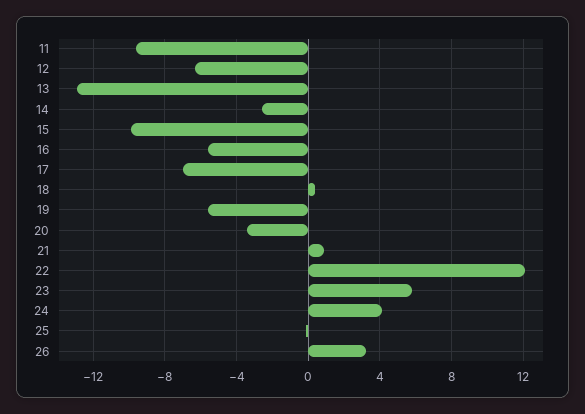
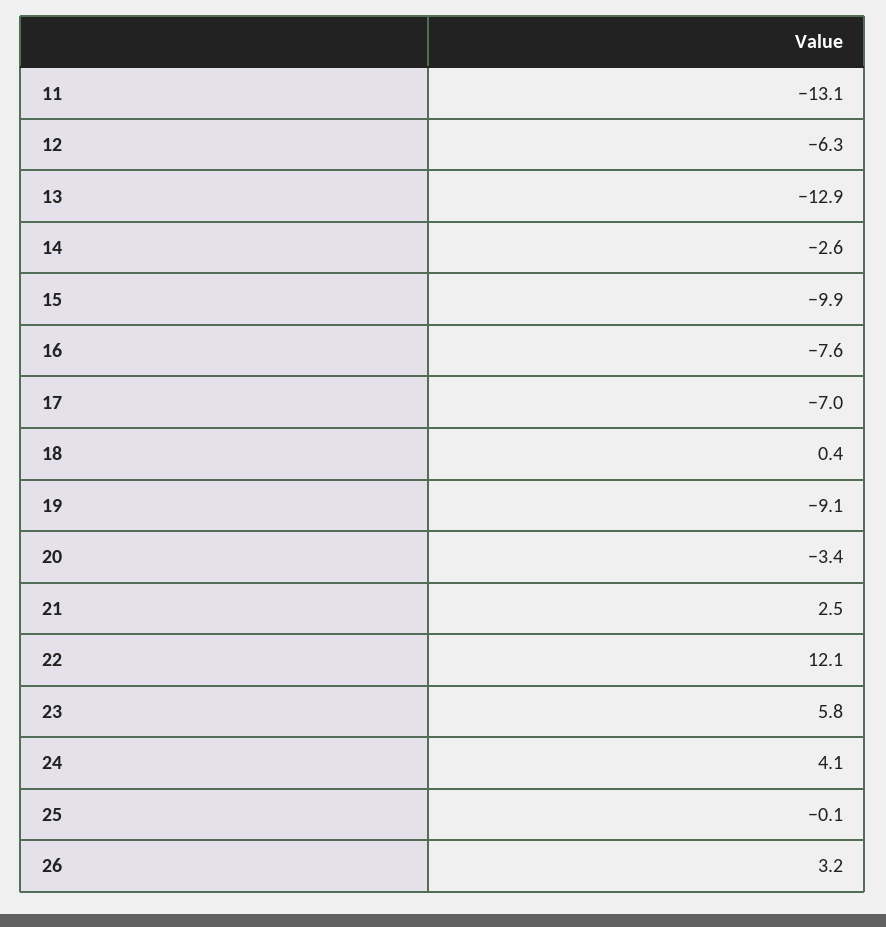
11: -9.5 -> -13.1
16: -5.5 -> -7.6
19: -5.5 -> -9.1
21: 1 -> 2.5

